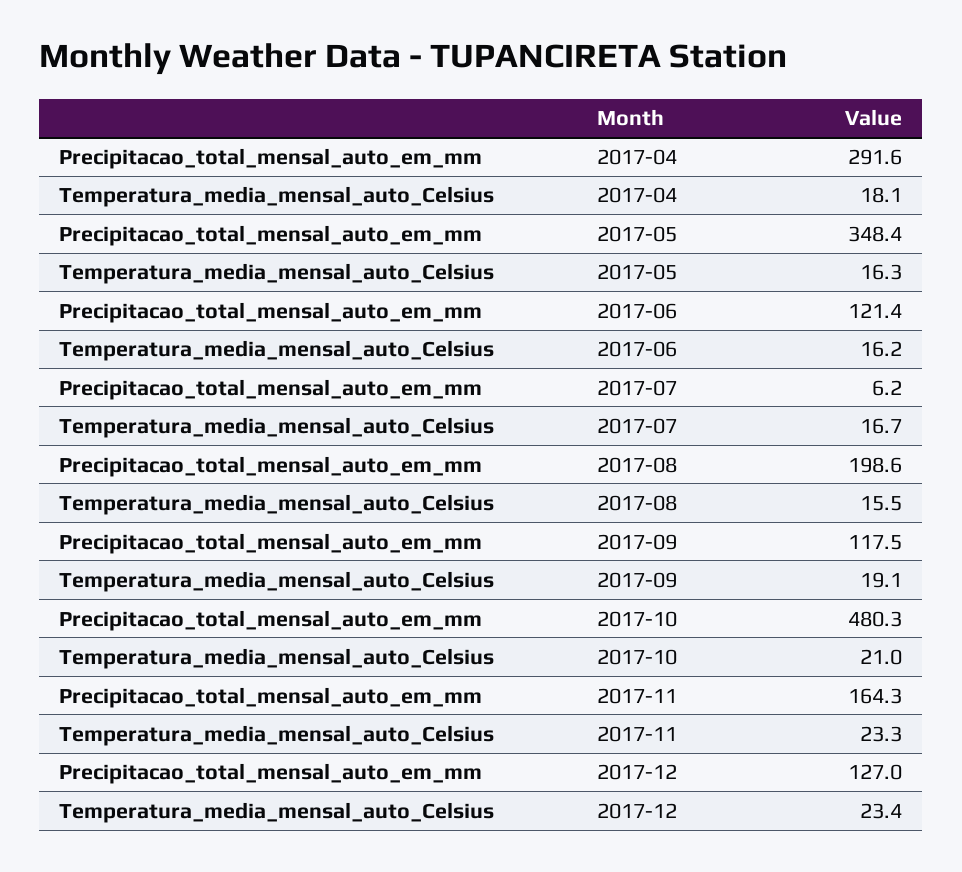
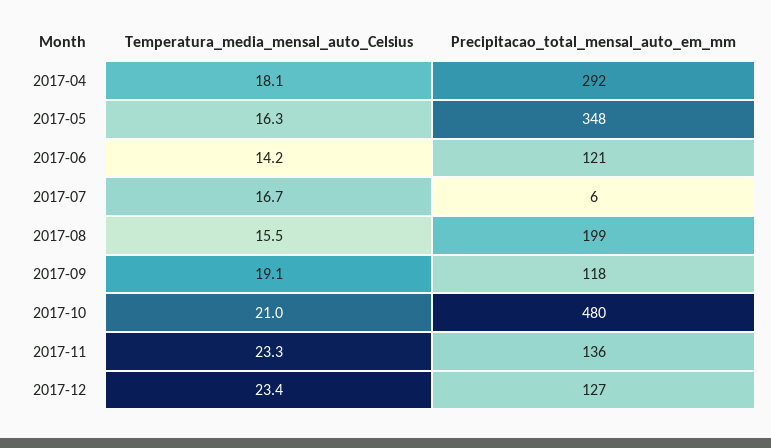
Temperatura_media_mensal_auto_Celsius, 2017-06: 16.2 -> 14.2
Precipitacao_total_mensal_auto_em_mm, 2017-11: 164.3 -> 136

